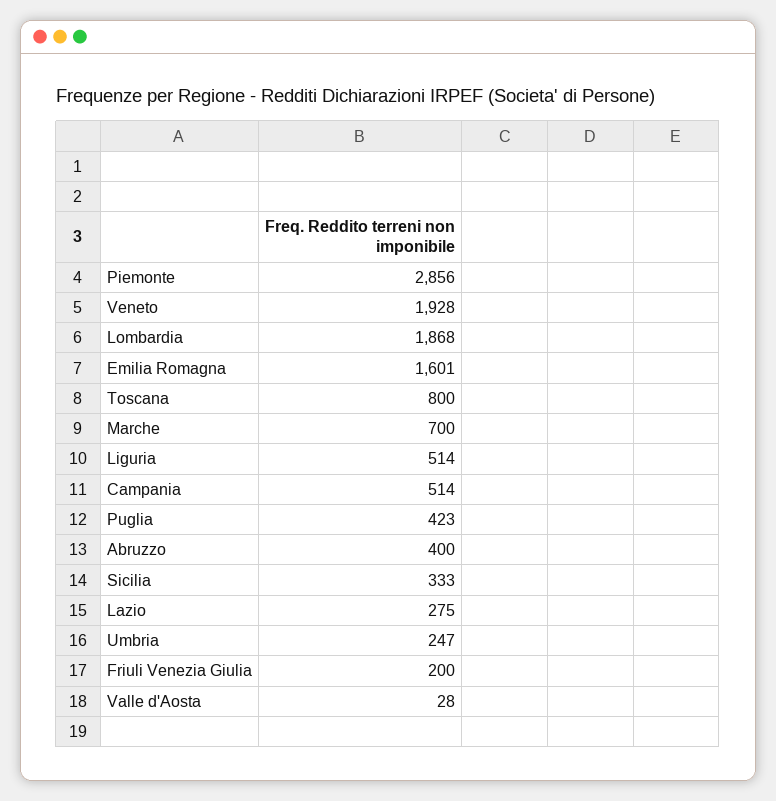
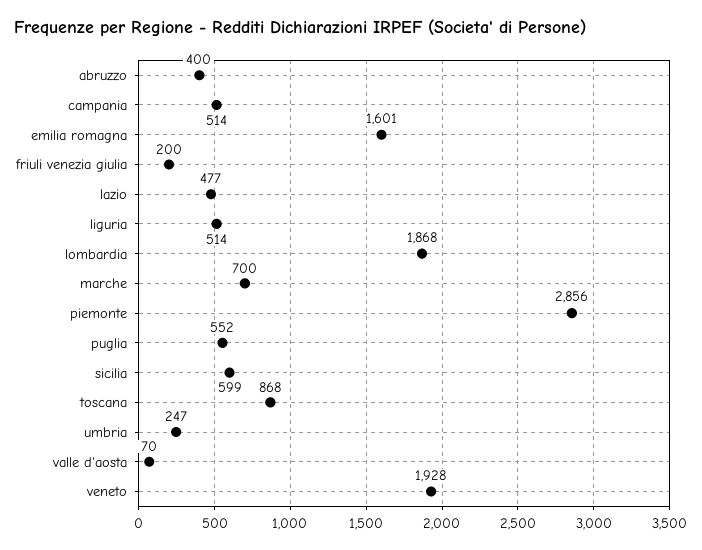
Toscana: 800 -> 868
Puglia: 423 -> 552
Sicilia: 333 -> 599
Lazio: 275 -> 477
Valle d'Aosta: 28 -> 70

